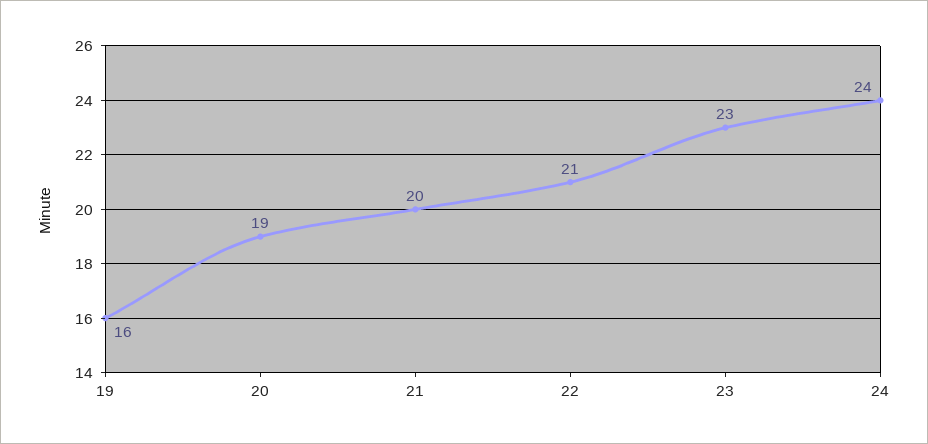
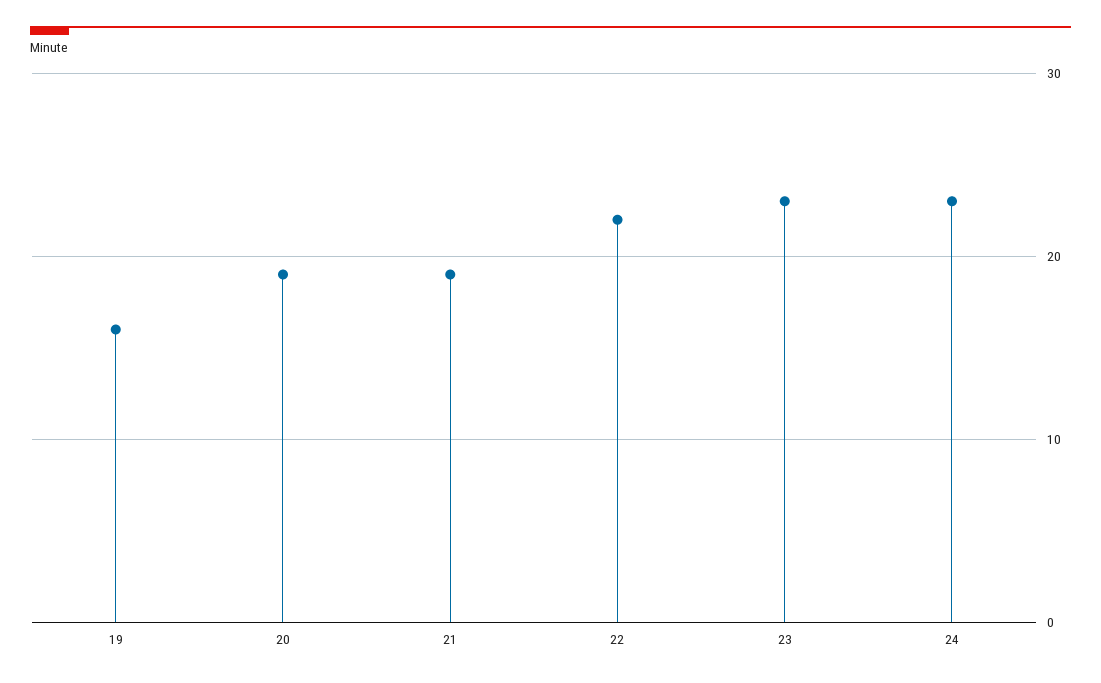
21: 20 -> 19
22: 21 -> 22
24: 24 -> 23

